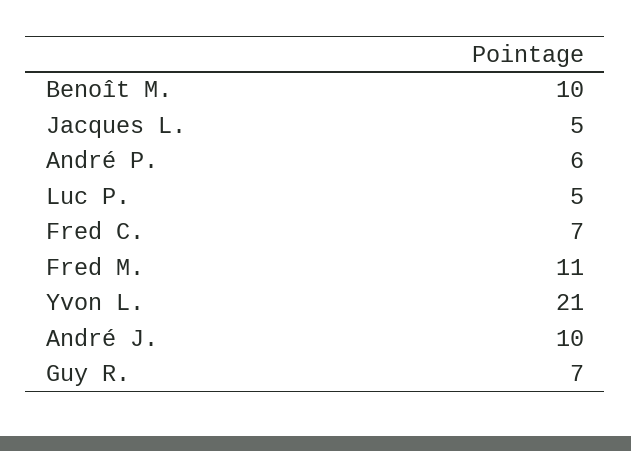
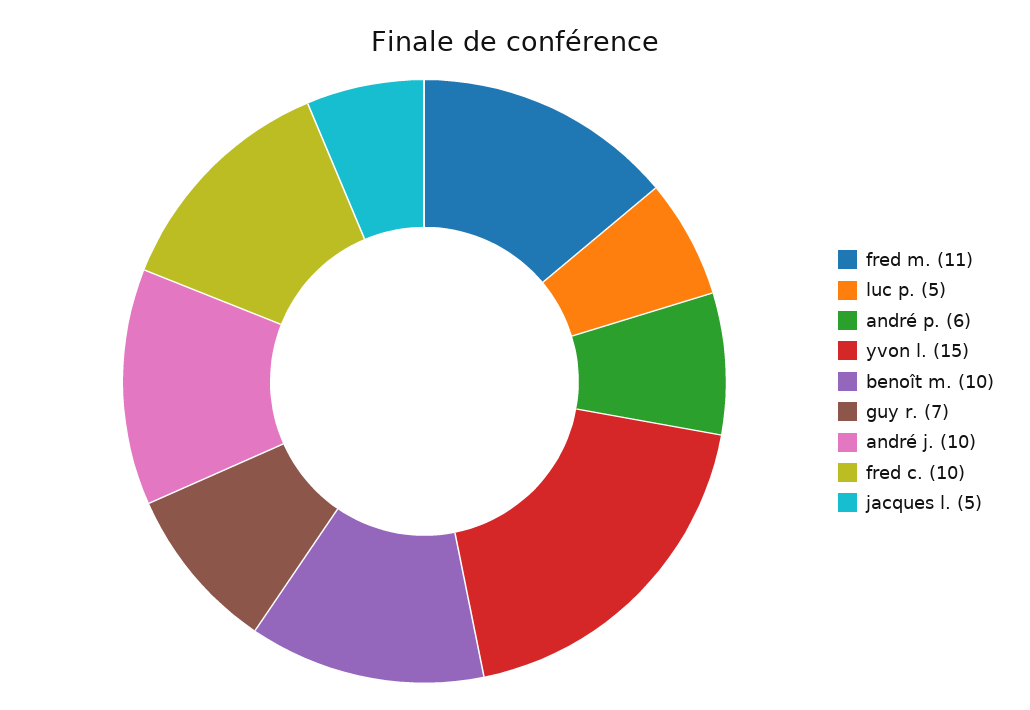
Fred C.: 7 -> 10
Yvon L.: 21 -> 15

